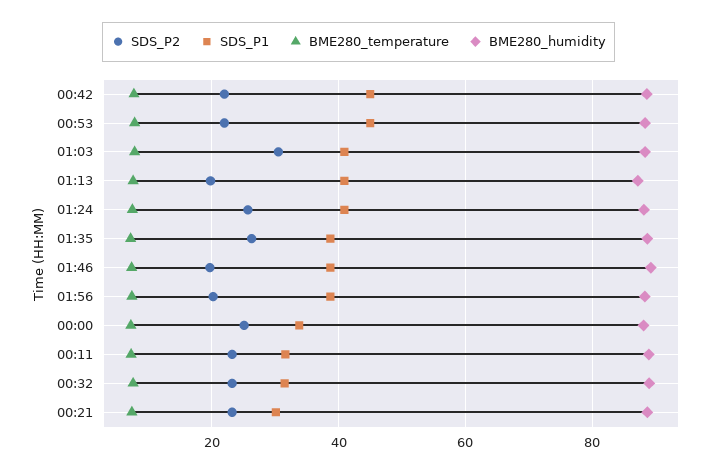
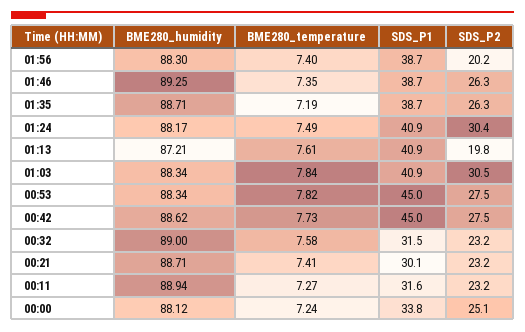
SDS_P2, 00:42: 22 -> 27.5
SDS_P2, 00:53: 22 -> 27.5
SDS_P2, 01:24: 26 -> 30.4
SDS_P2, 01:46: 20 -> 26.3

